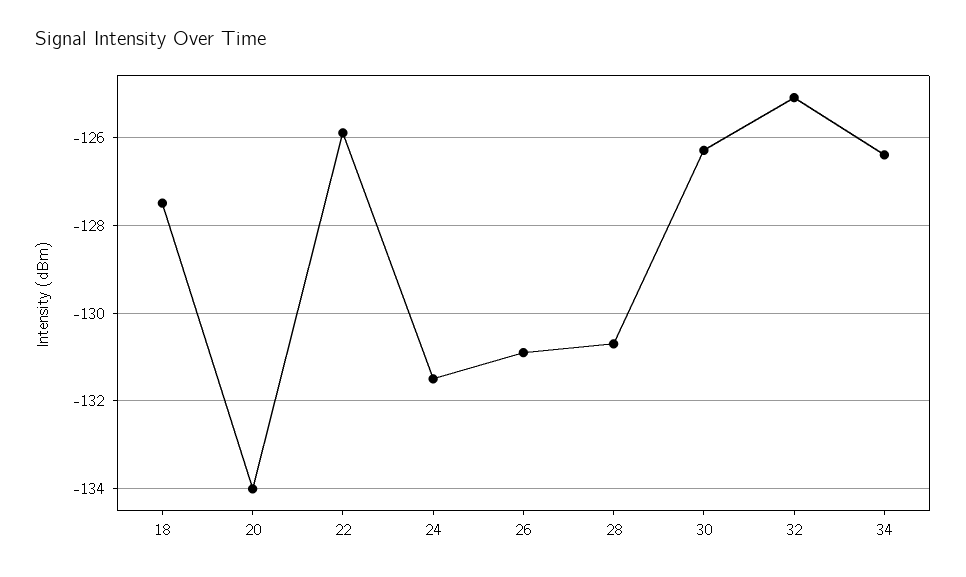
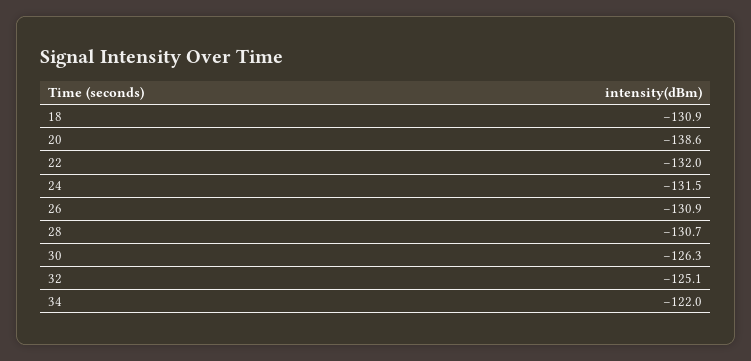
18: -127.5 -> -130.9
20: -134 -> -138.6
22: -126 -> -132
34: -126.5 -> -122

